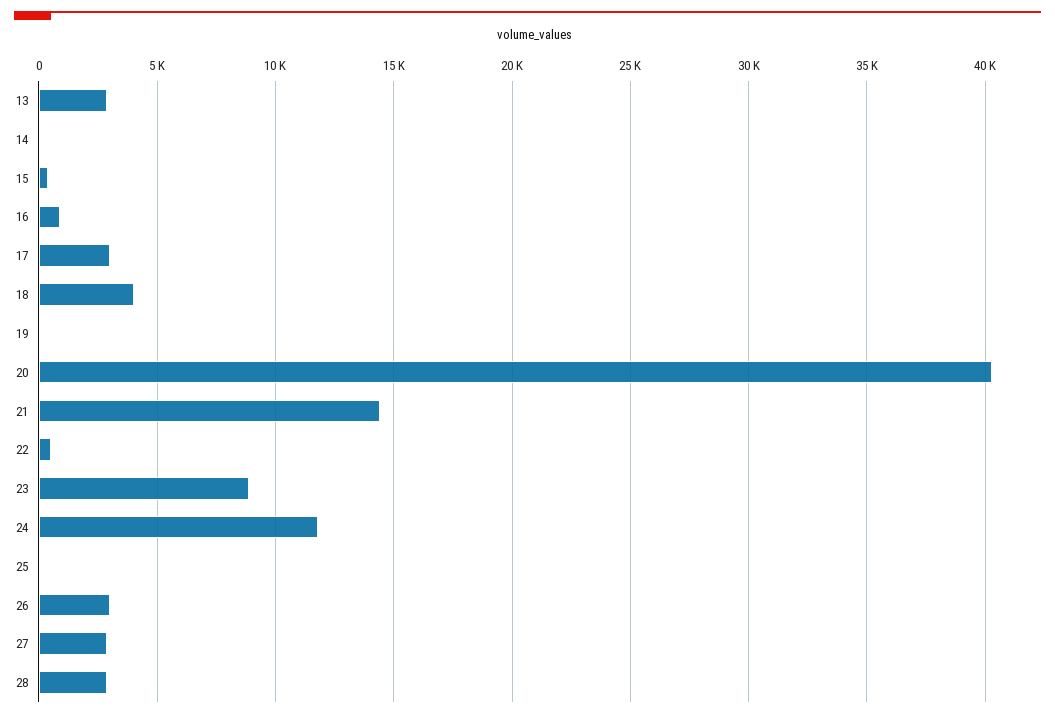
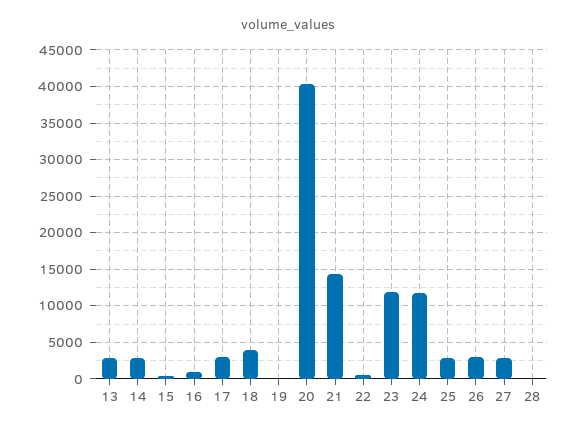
14: 0 -> 3000
23: 9000 -> 12000
25: 0 -> 3000
28: 3000 -> 0

